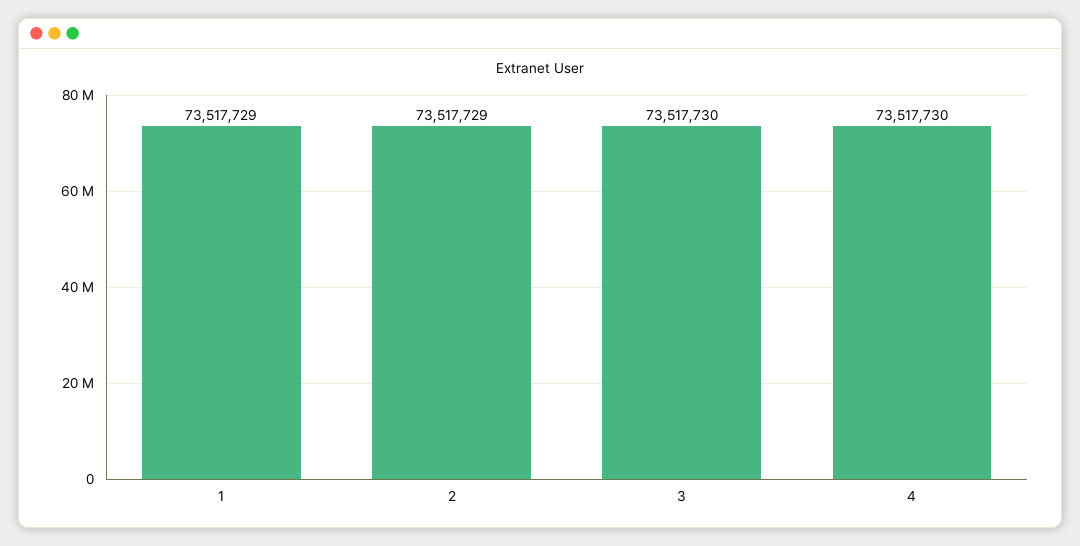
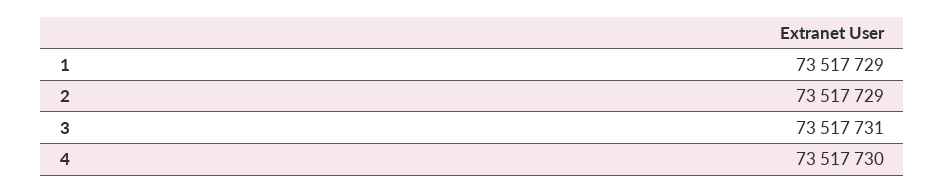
3: 73517730 -> 73517731

